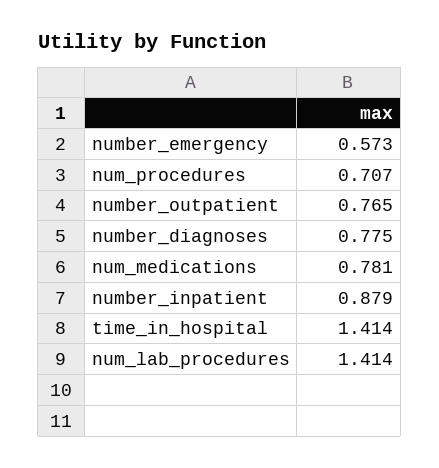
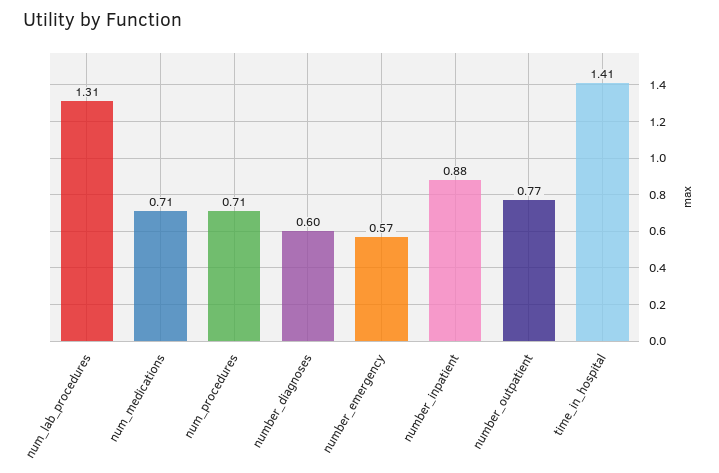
number_diagnoses: 0.775 -> 0.6
num_medications: 0.781 -> 0.71
num_lab_procedures: 1.414 -> 1.31

